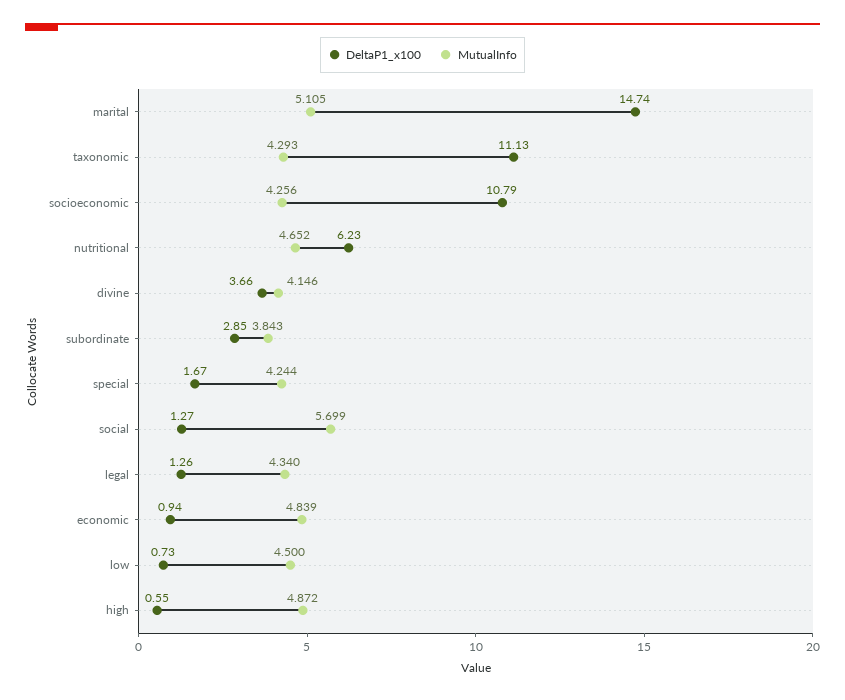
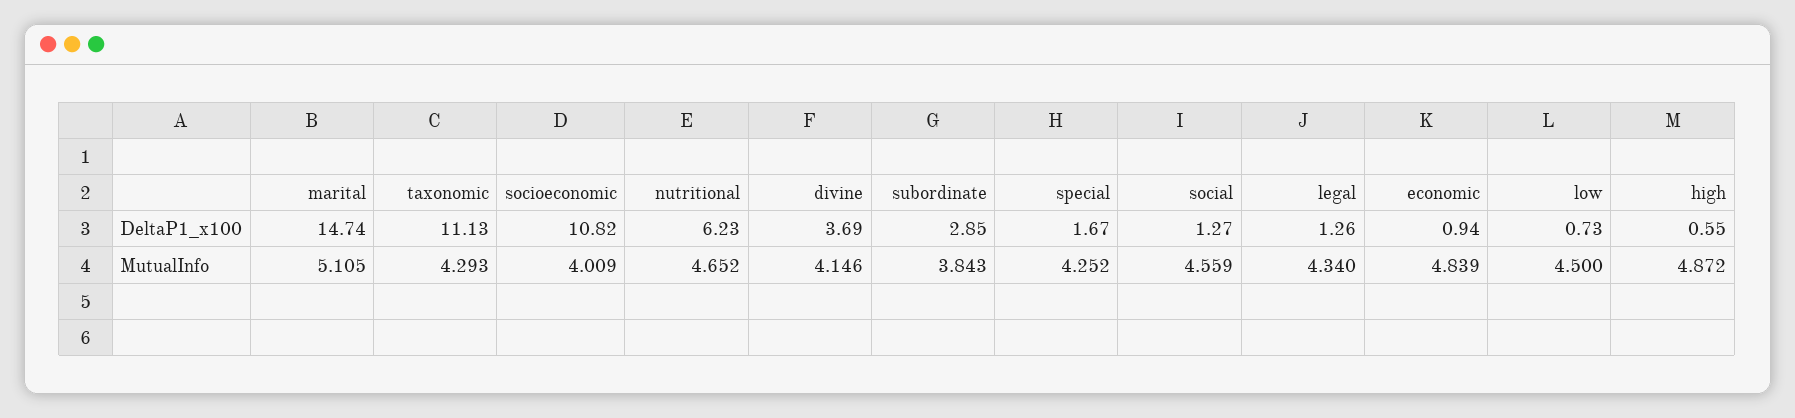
DeltaP1_x100, socioeconomic: 10.79 -> 10.82
MutualInfo, socioeconomic: 4.256 -> 4.009
DeltaP1_x100, divine: 3.66 -> 3.69
MutualInfo, special: 4.244 -> 4.252
MutualInfo, social: 5.699 -> 4.559

